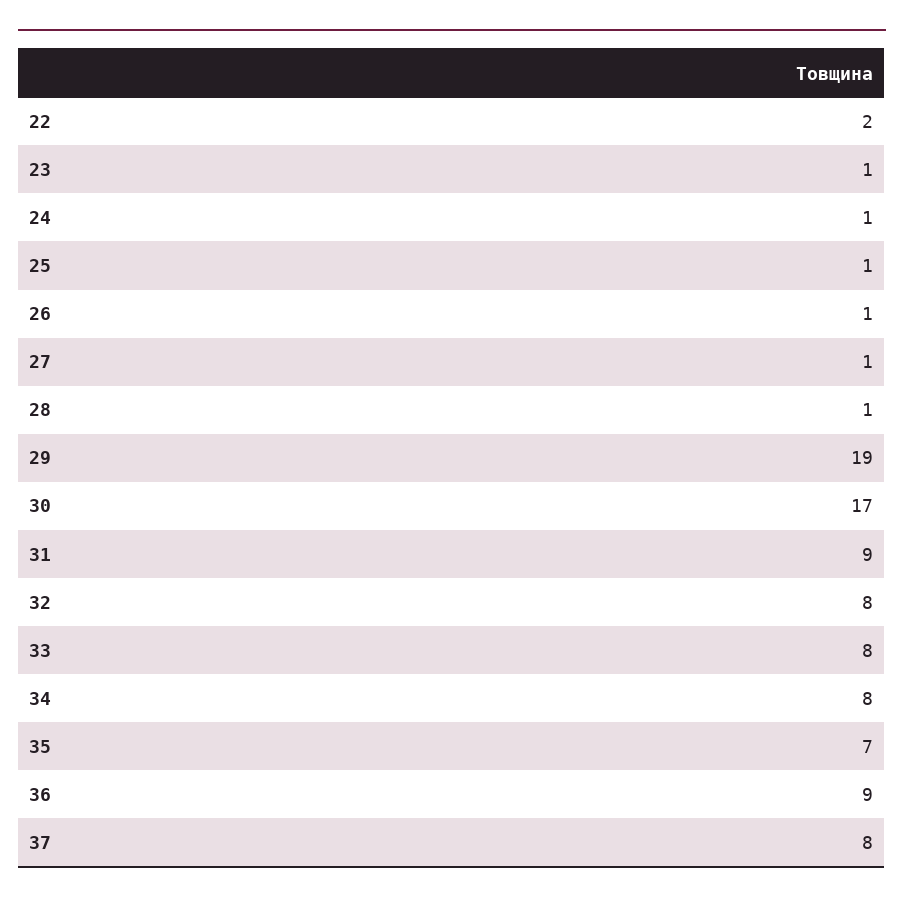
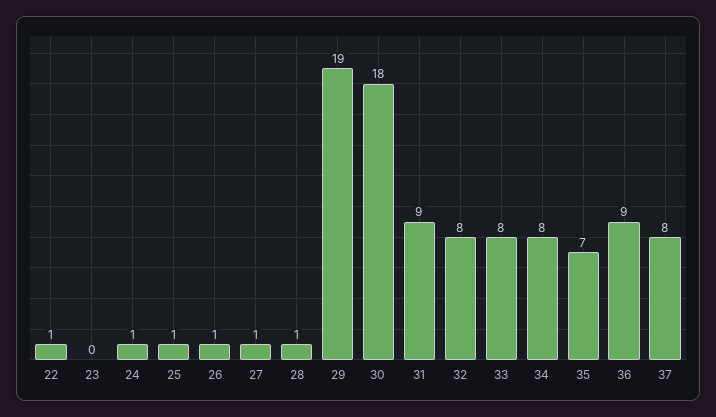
22: 2 -> 1
23: 1 -> 0
30: 17 -> 18

